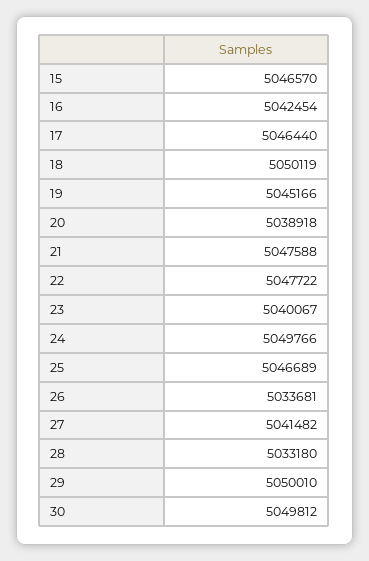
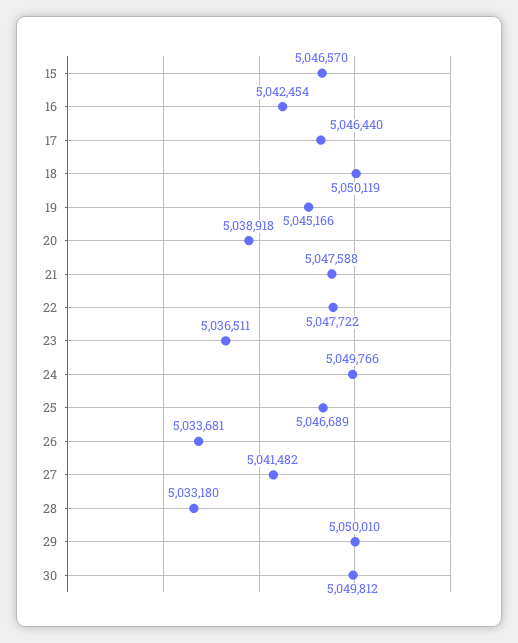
23: 5040067 -> 5036511

